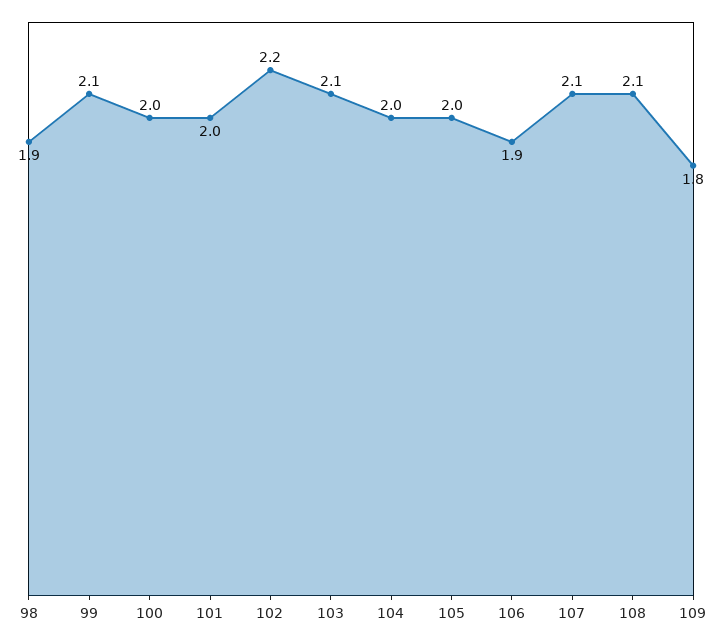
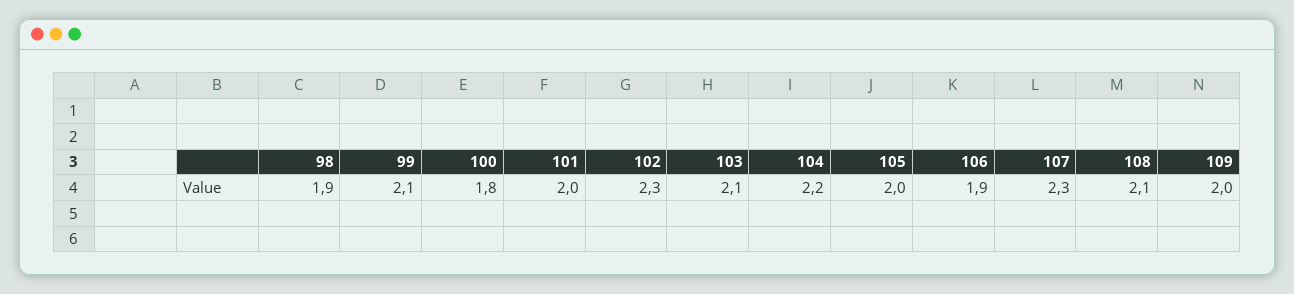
100: 2 -> 1.8
102: 2.2 -> 2.3
104: 2 -> 2.2
107: 2.1 -> 2.3
109: 1.8 -> 2

